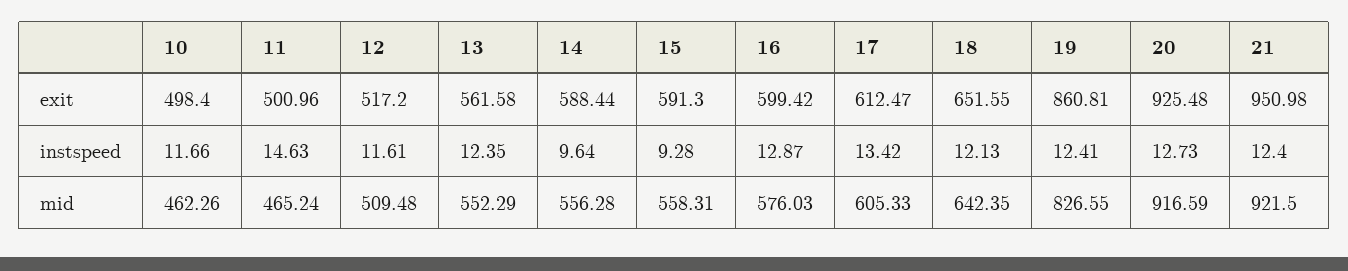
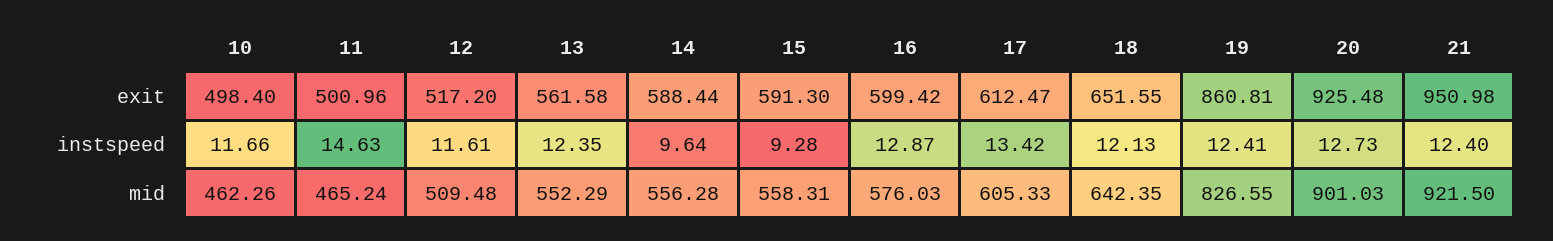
20, mid: 916.59 -> 901.03

